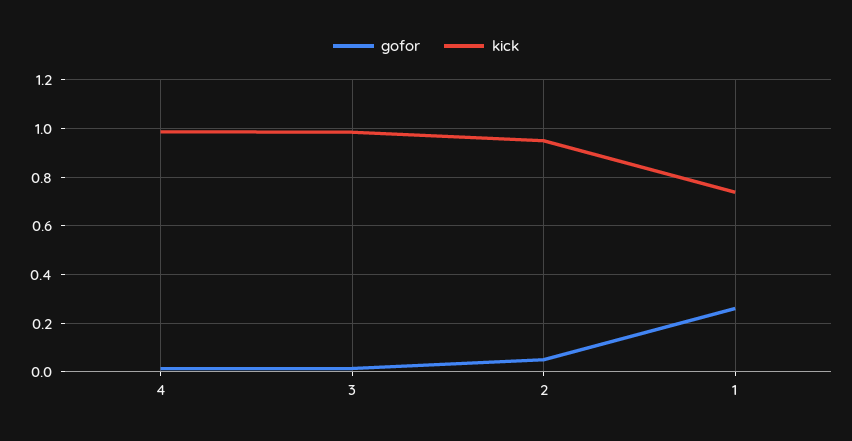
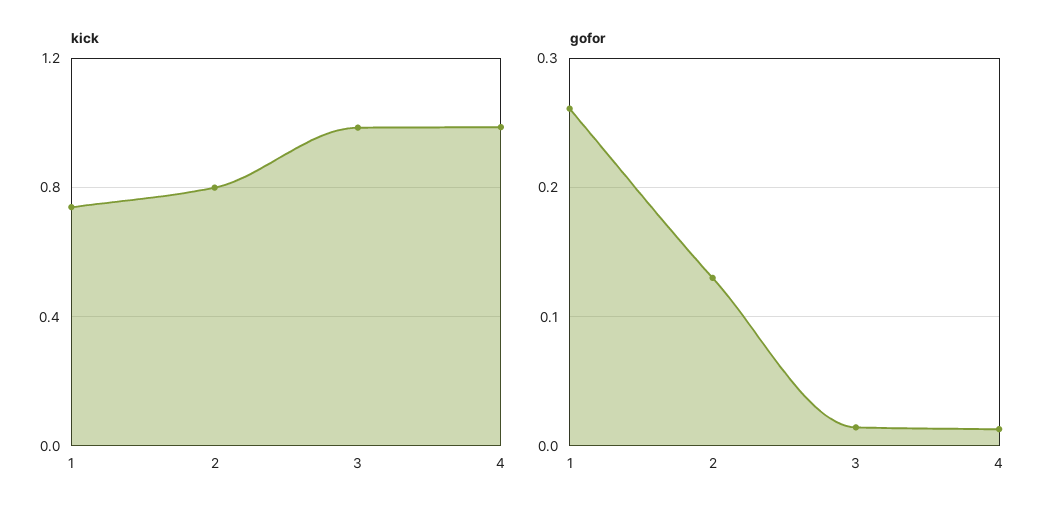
gofor, 2: 0.05 -> 0.13
kick, 2: 0.95 -> 0.8

